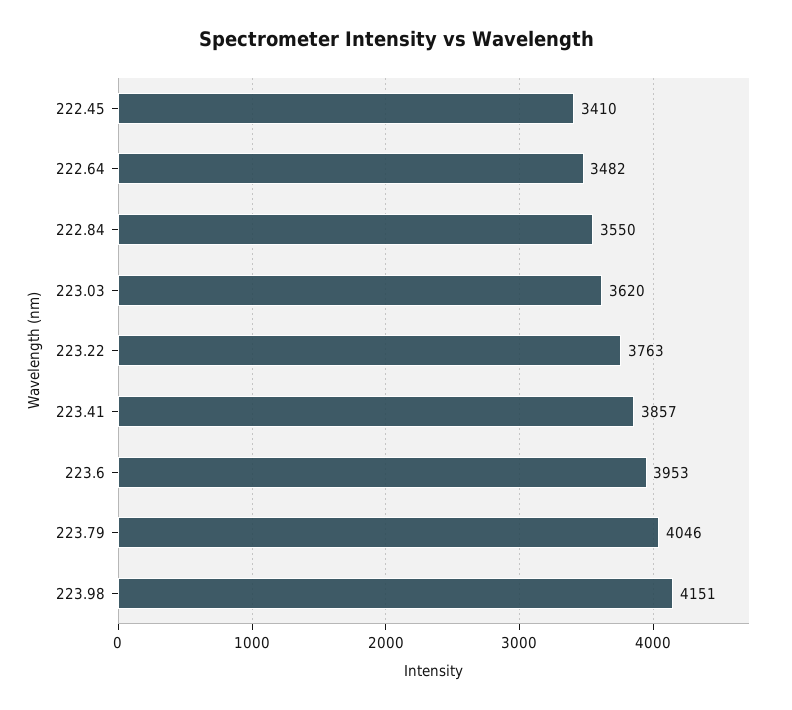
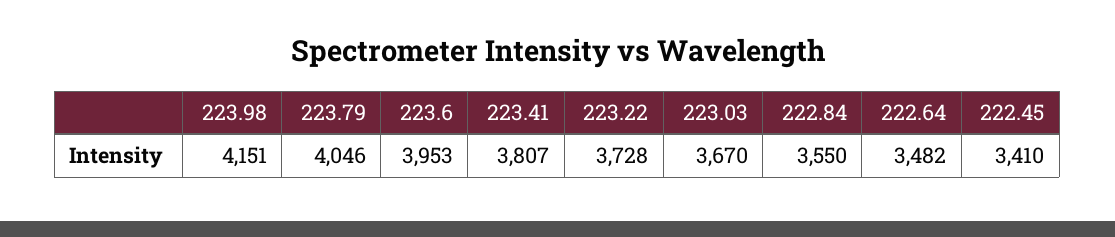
223.03: 3620 -> 3670
223.22: 3763 -> 3728
223.41: 3857 -> 3807

